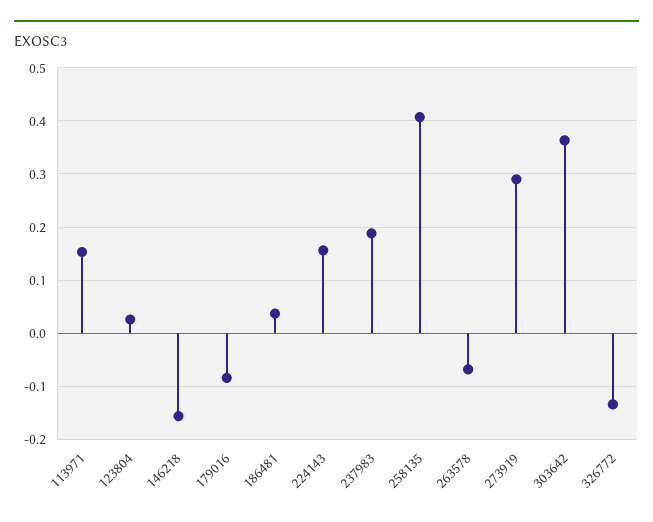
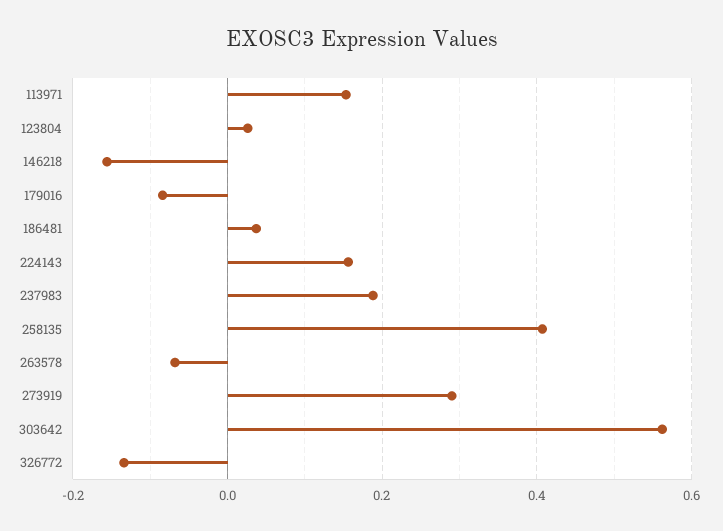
303642: 0.36 -> 0.56

